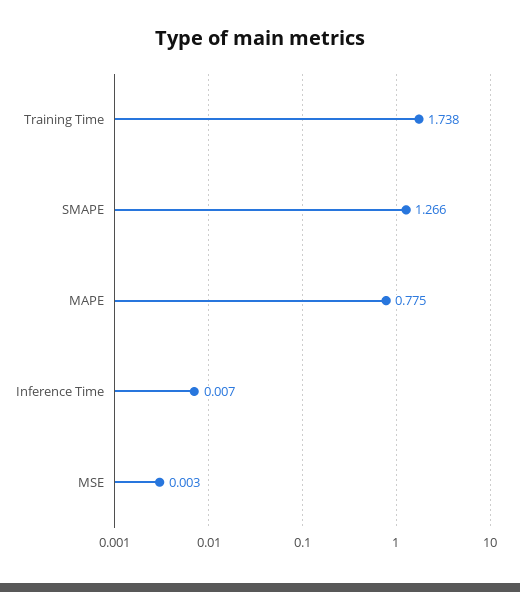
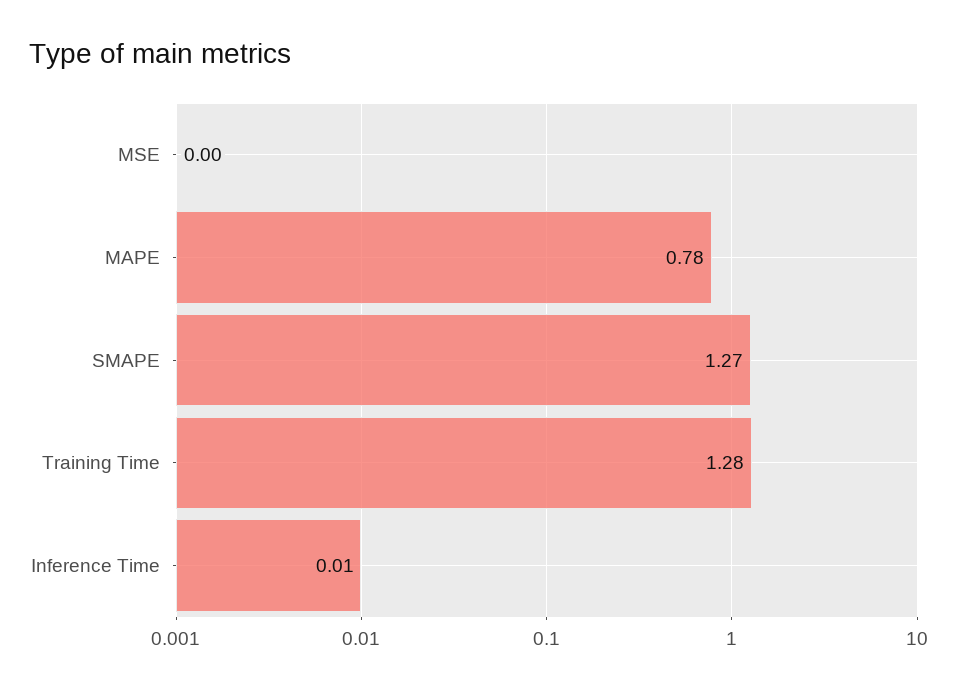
Training Time: 1.738 -> 1.28

